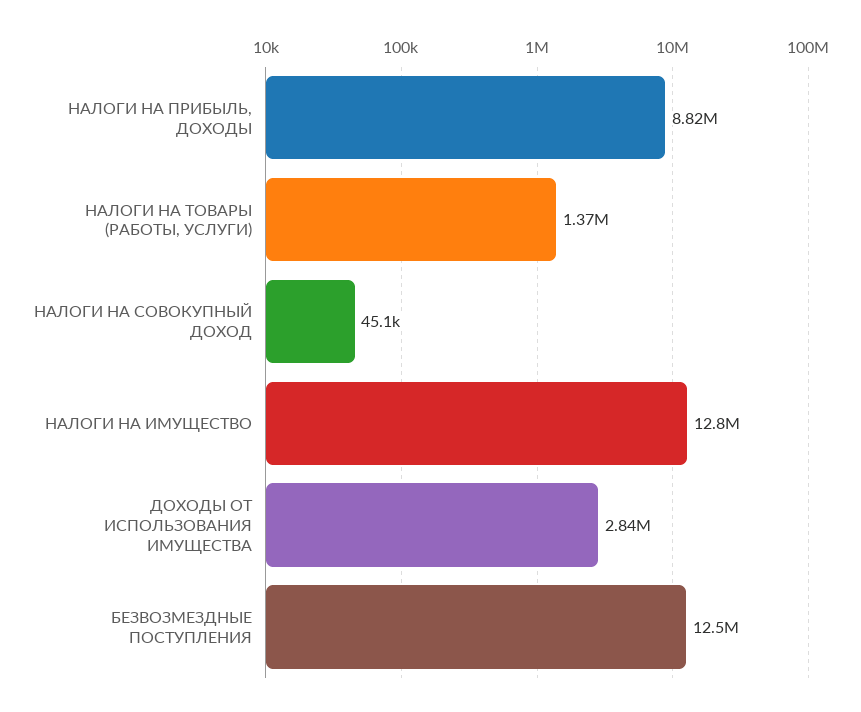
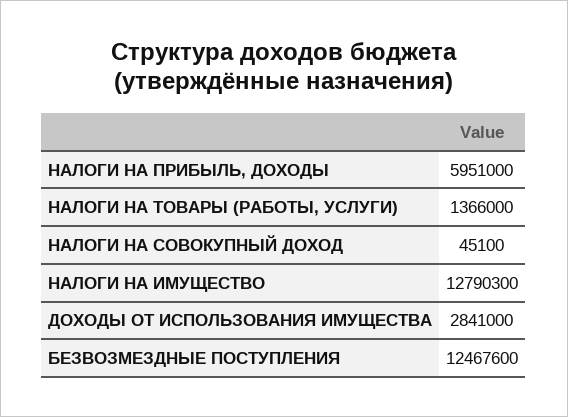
НАЛОГИ НА ПРИБЫЛЬ, ДОХОДЫ: 8820000 -> 5951000

